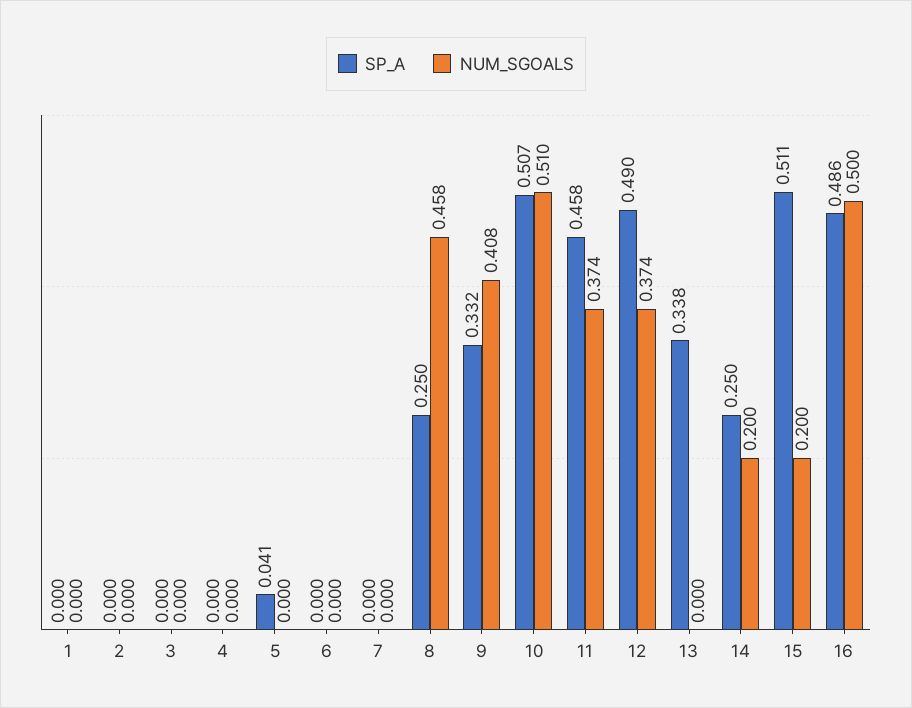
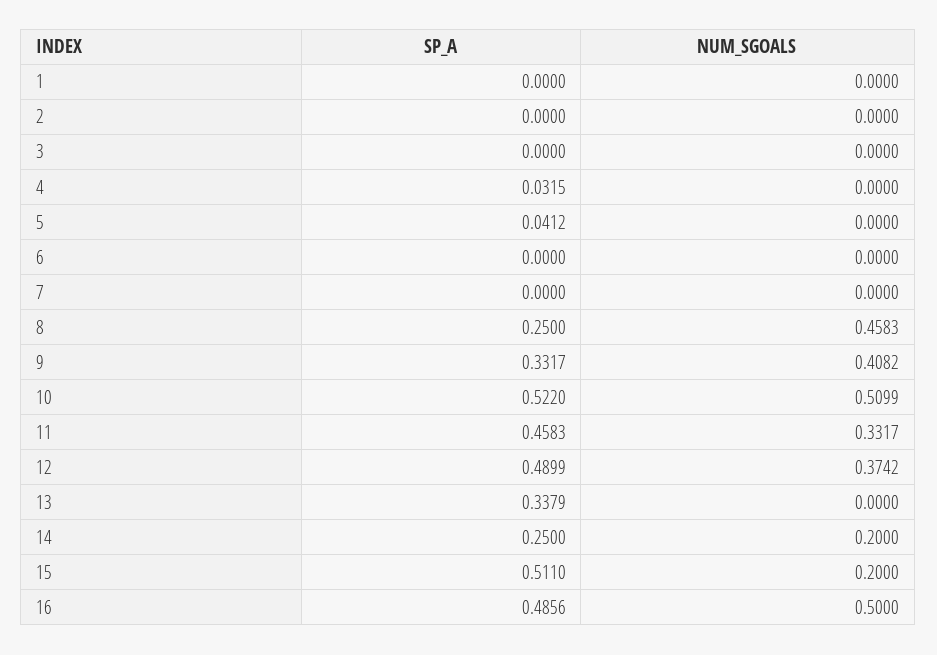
SP_A, 4: 0 -> 0.0315
SP_A, 10: 0.507 -> 0.522
NUM_SGOALS, 11: 0.374 -> 0.3317

